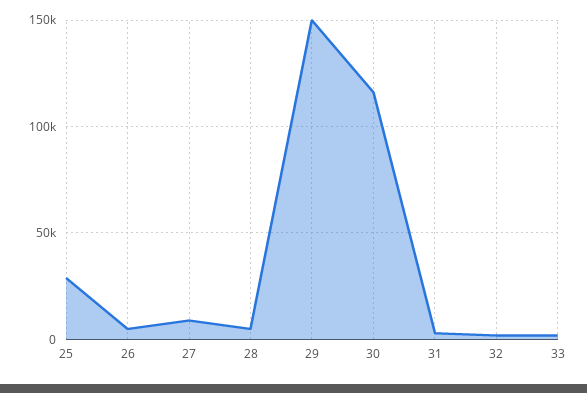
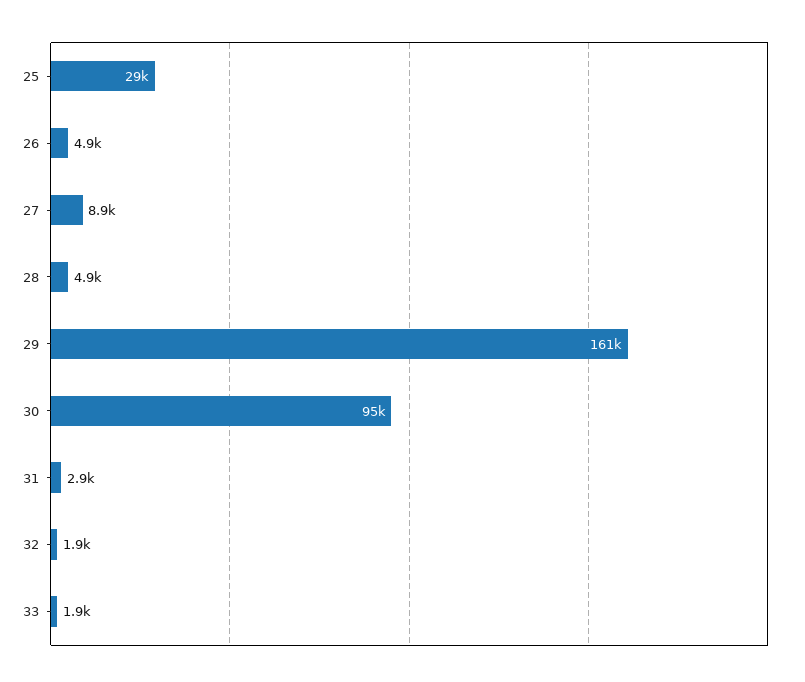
29: 150000 -> 161000
30: 115000 -> 95000

